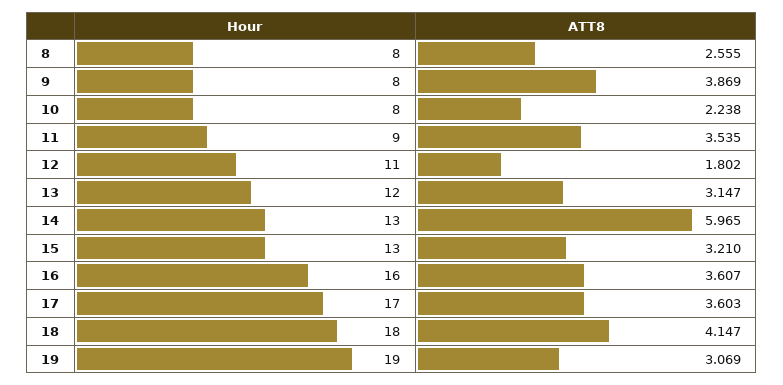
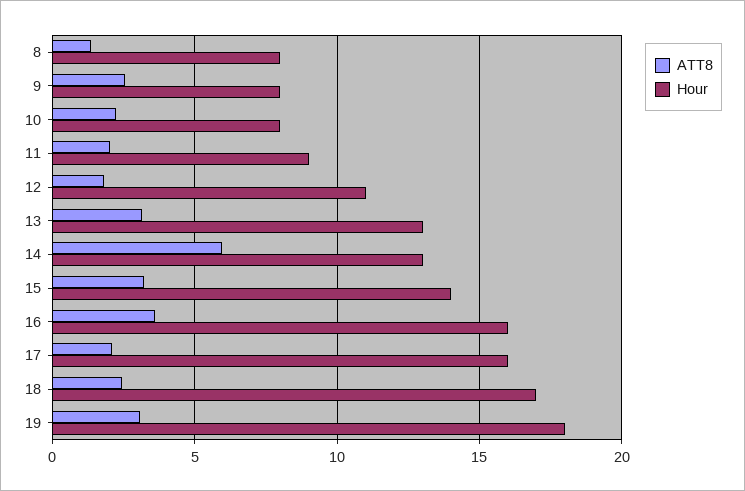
ATT8, 8: 2.555 -> 1.5
ATT8, 9: 3.869 -> 2.5
ATT8, 11: 3.535 -> 2
Hour, 13: 12 -> 13
Hour, 15: 13 -> 14
Hour, 17: 17 -> 16
ATT8, 17: 3.603 -> 2
Hour, 18: 18 -> 17
ATT8, 18: 4.147 -> 2.5
Hour, 19: 19 -> 18

